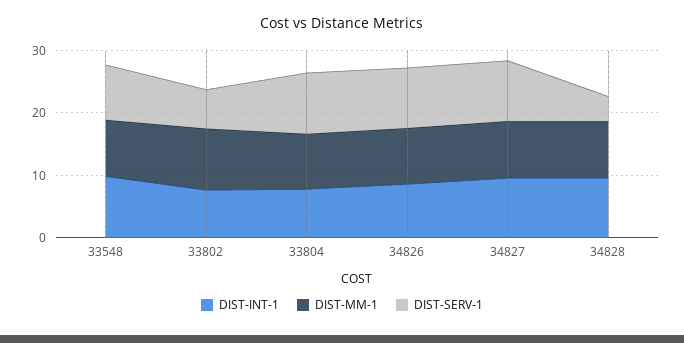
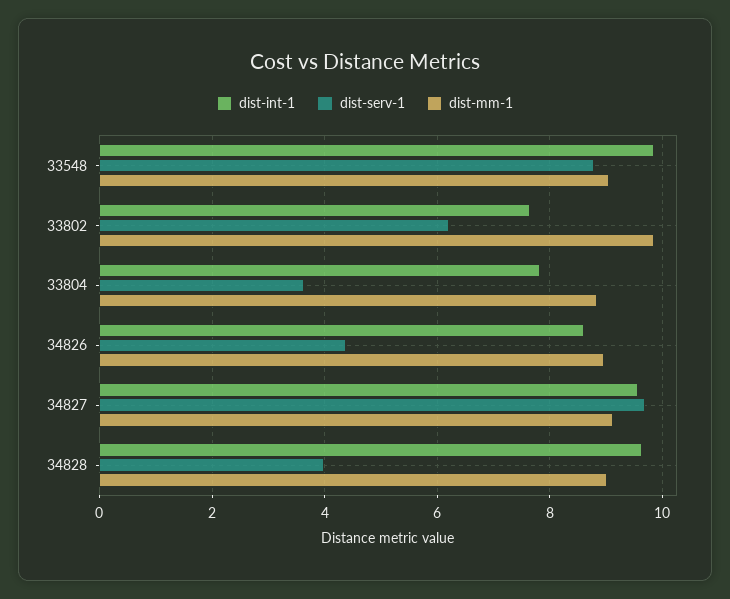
DIST-SERV-1, 33804: 10 -> 3.6
DIST-SERV-1, 34826: 10 -> 4.4

